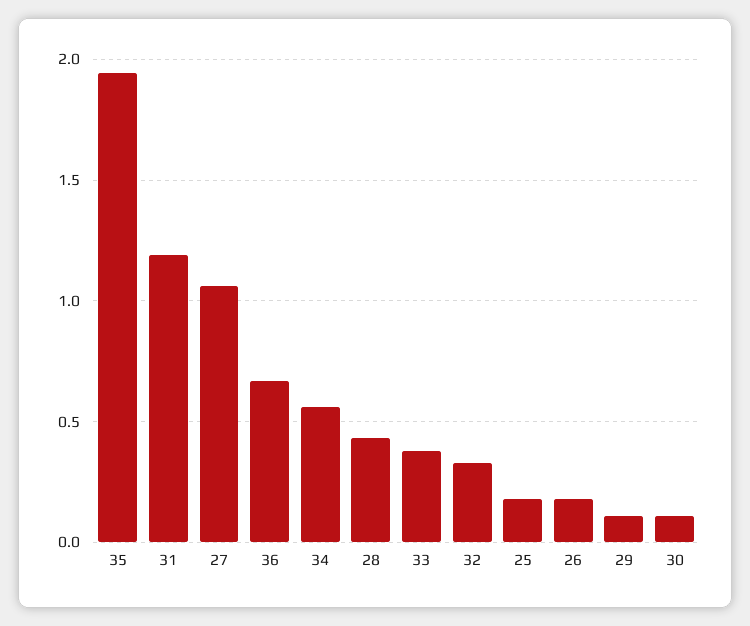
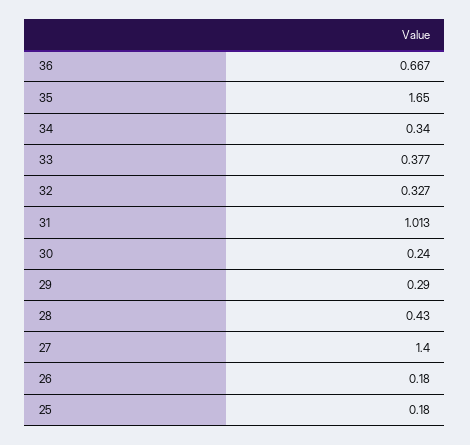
35: 1.95 -> 1.65
31: 1.2 -> 1.013
27: 1.05 -> 1.4
34: 0.55 -> 0.34
29: 0.1 -> 0.29
30: 0.1 -> 0.24

